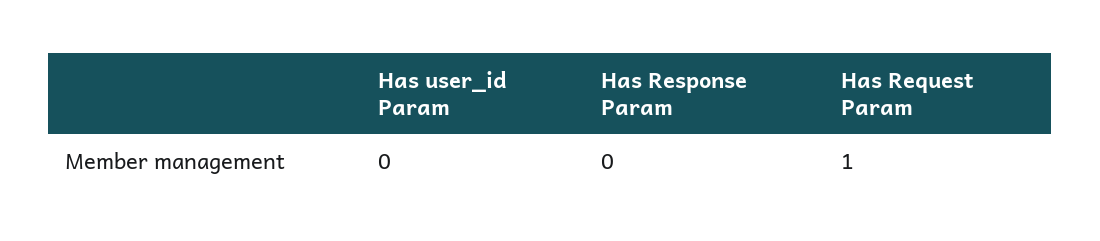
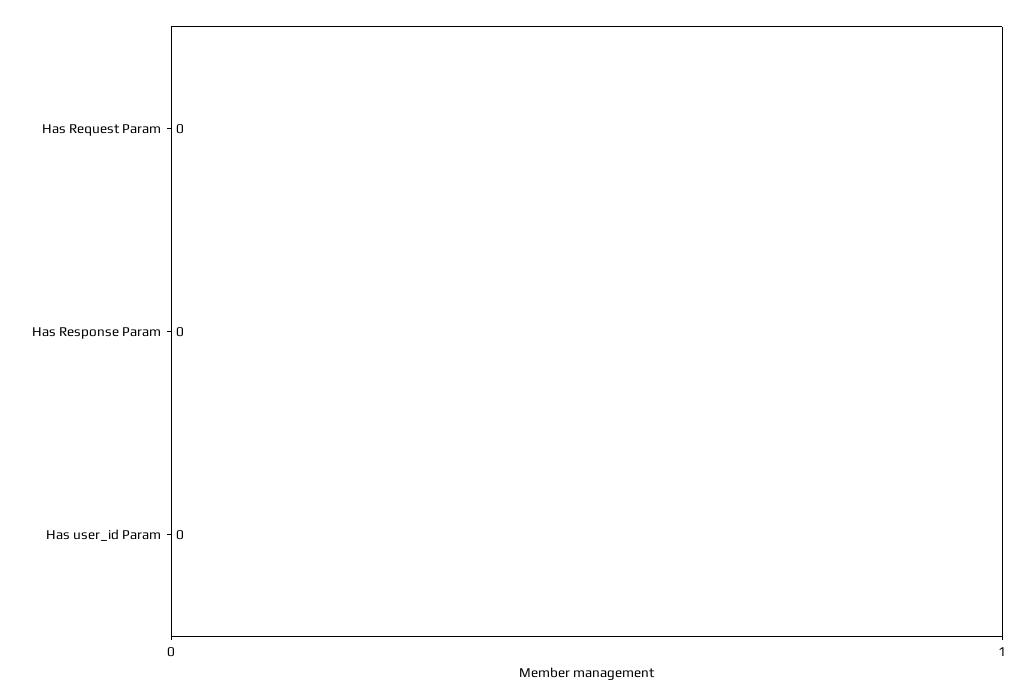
Has Request Param: 1 -> 0

